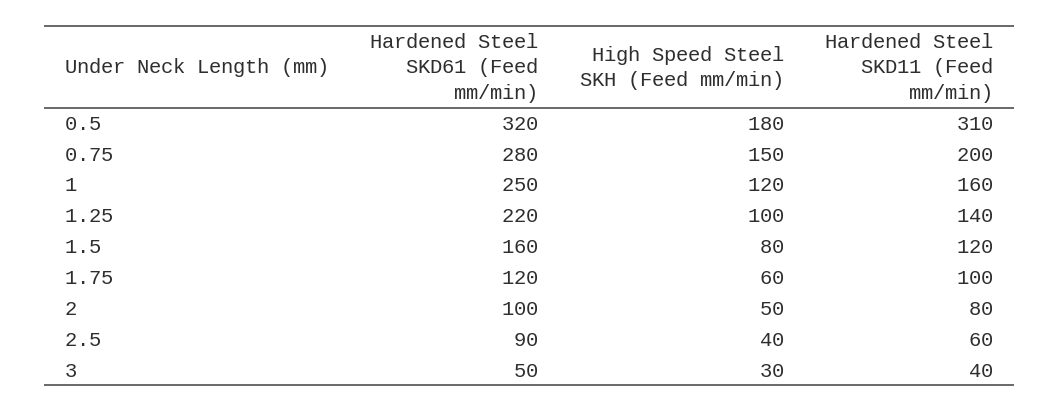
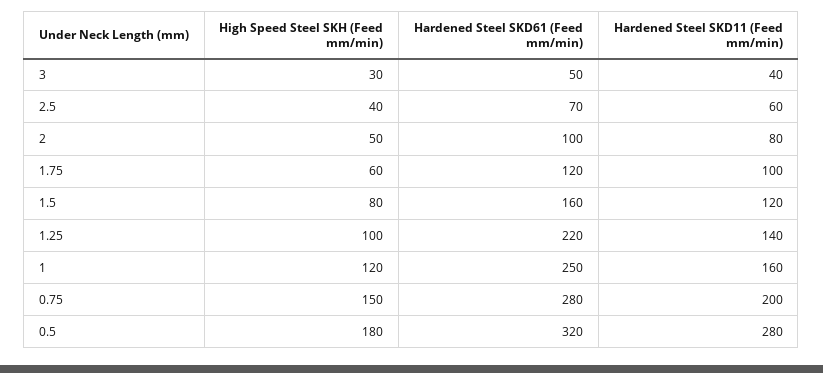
Hardened Steel SKD11 (Feed mm/min), 0.5: 310 -> 280
Hardened Steel SKD61 (Feed mm/min), 2.5: 90 -> 70

